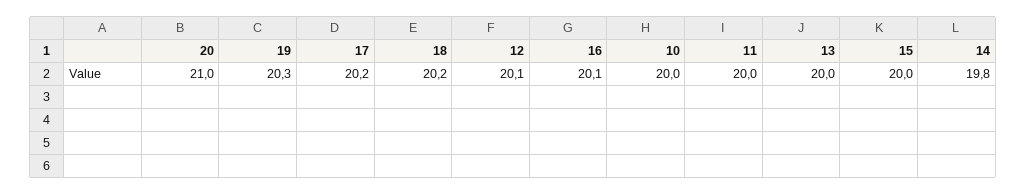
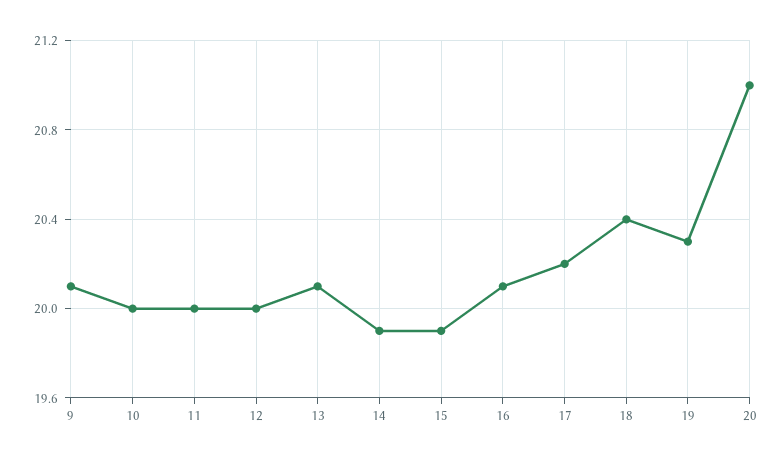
18: 20.2 -> 20.4
12: 20.1 -> 20
13: 20 -> 20.1
15: 20 -> 19.9
14: 19.8 -> 19.9
9: none -> 20.1

